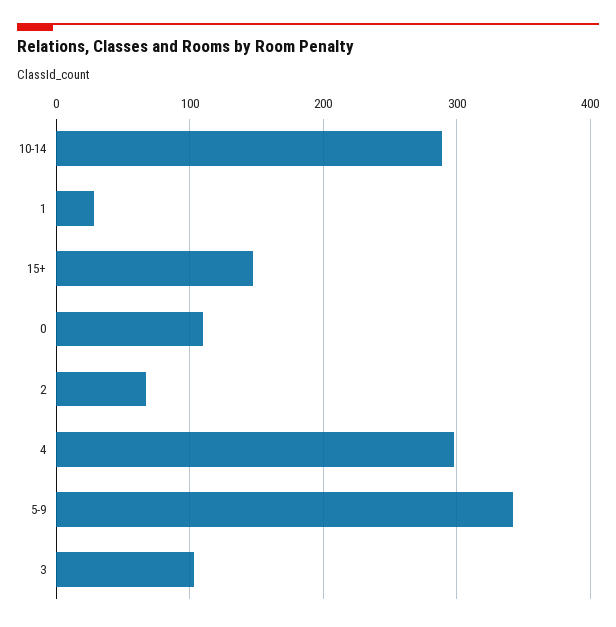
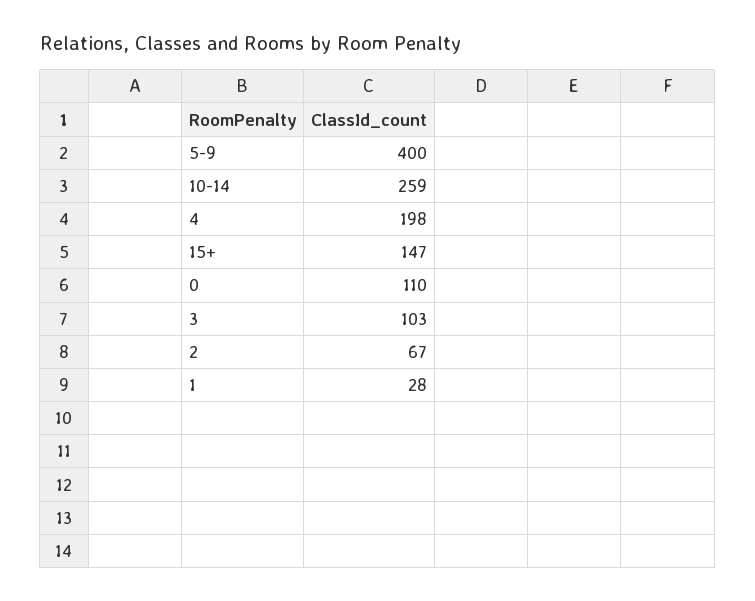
10-14: 290 -> 259
4: 300 -> 198
5-9: 340 -> 400

